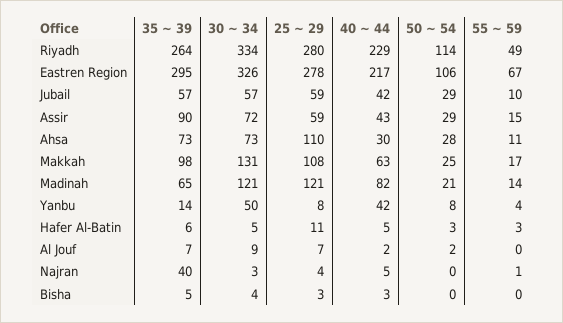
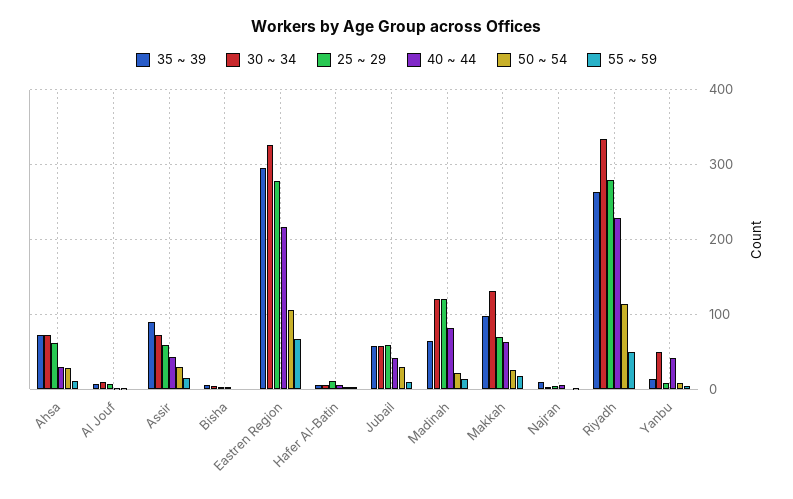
25 ~ 29, Ahsa: 110 -> 60
25 ~ 29, Makkah: 108 -> 70
35 ~ 39, Najran: 40 -> 10

